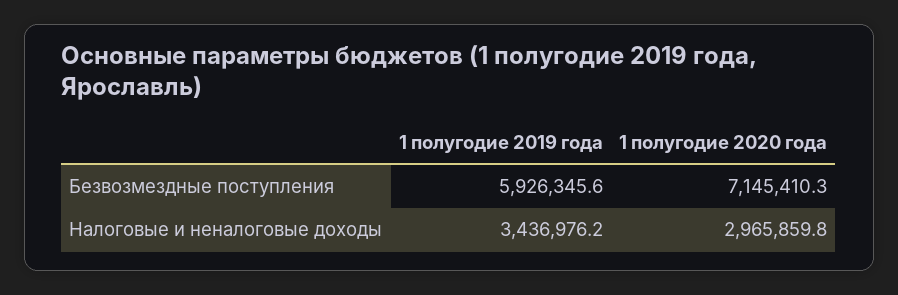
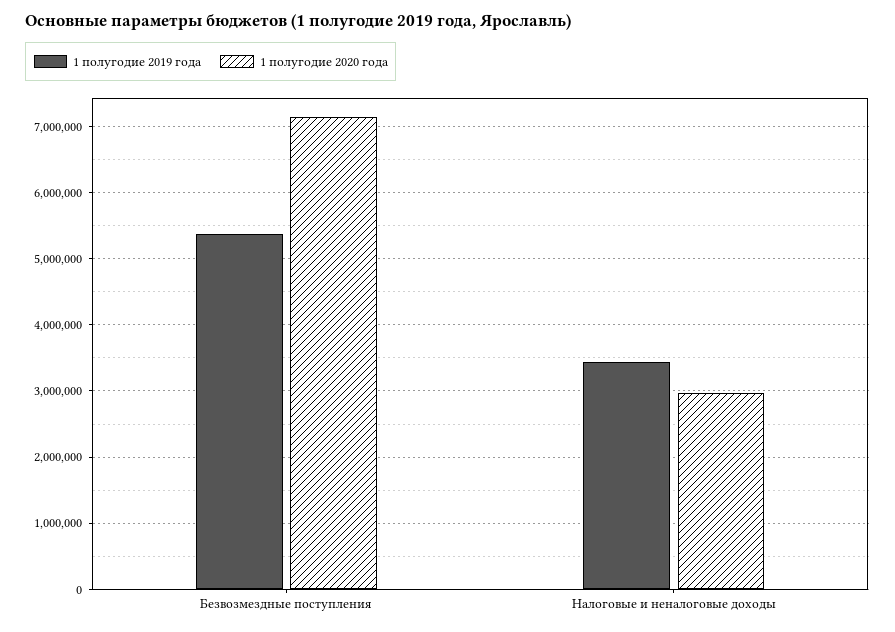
1 полугодие 2019 года, Безвозмездные поступления: 5926345.6 -> 5400000

